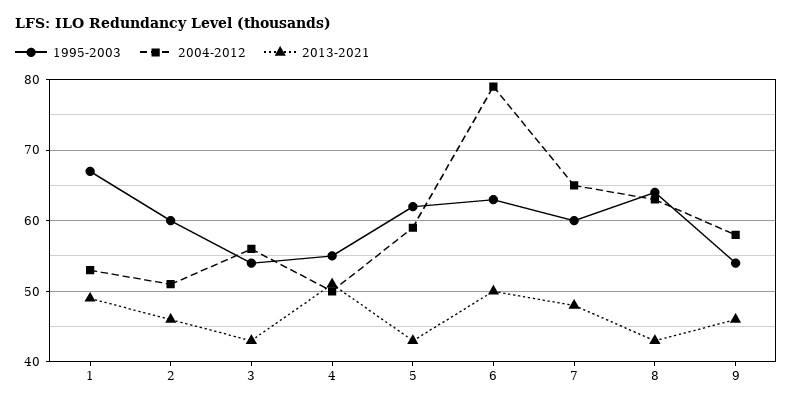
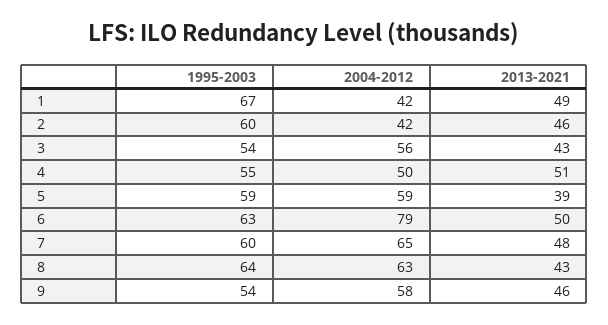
2004-2012, 1: 53 -> 42
2004-2012, 2: 51 -> 42
1995-2003, 5: 62 -> 59
2013-2021, 5: 43 -> 39

